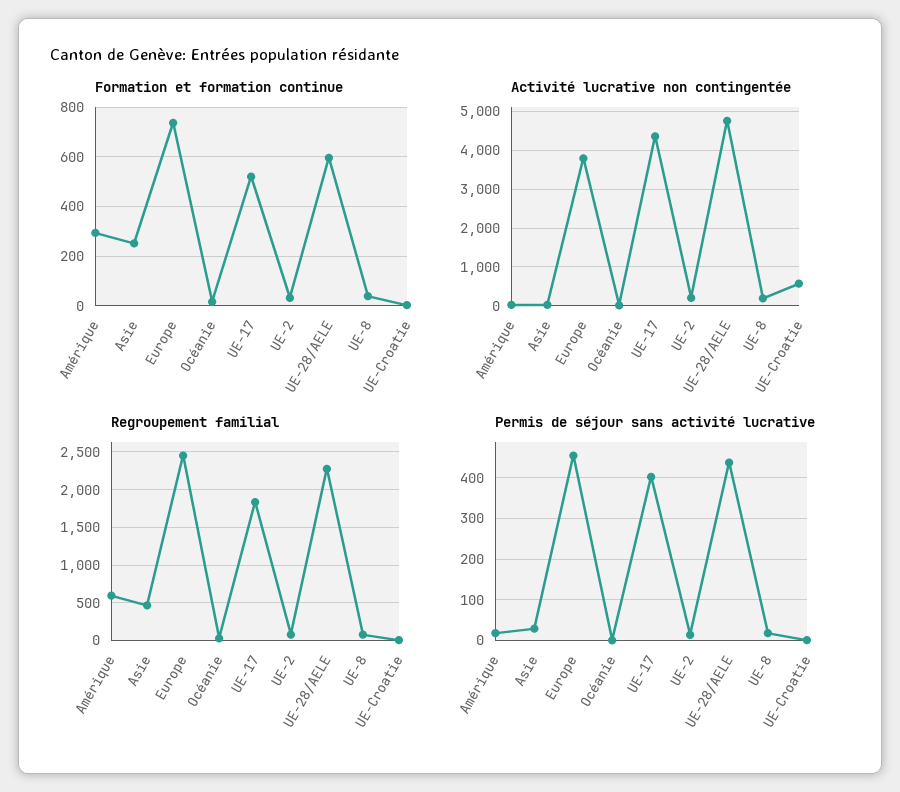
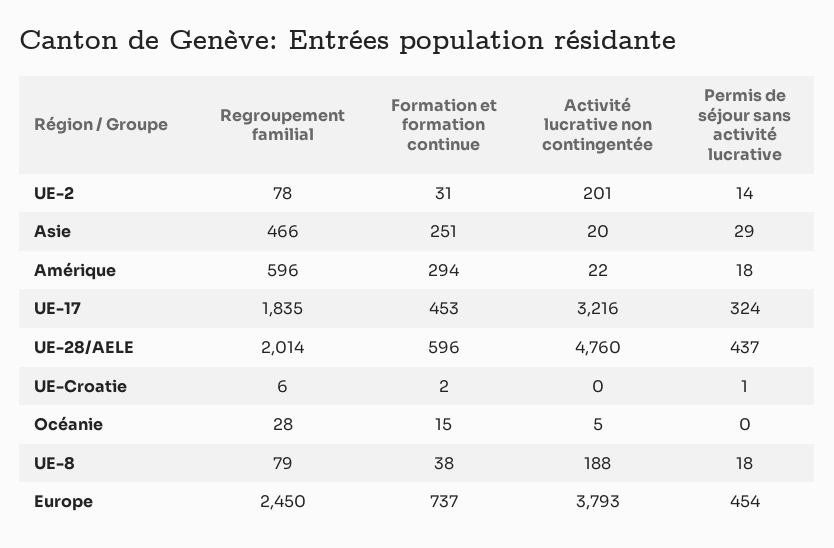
Formation et formation continue, UE-17: 525 -> 453
Activité lucrative non contingentée, UE-17: 4400 -> 3216
Activité lucrative non contingentée, UE-Croatie: 600 -> 0
Regroupement familial, UE-28/AELE: 2300 -> 2014
Permis de séjour sans activité lucrative, UE-17: 400 -> 324

